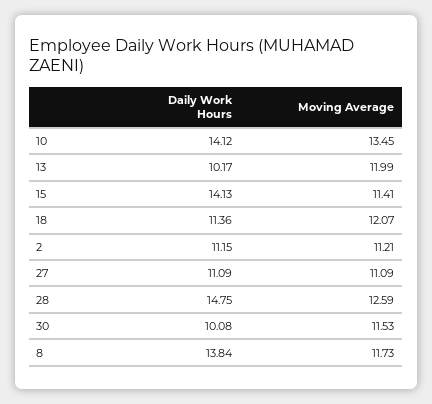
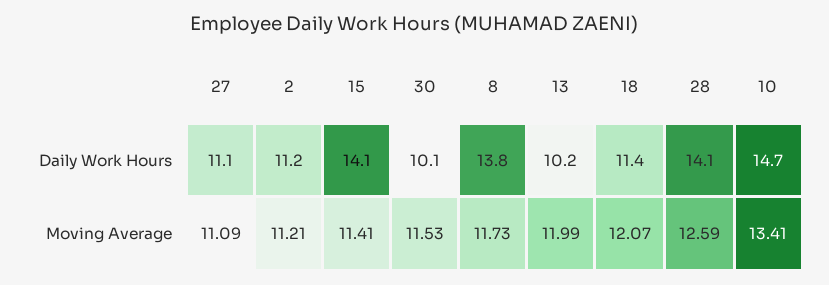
Daily Work Hours, 10: 14.12 -> 14.7
Moving Average, 10: 13.45 -> 13.41
Daily Work Hours, 28: 14.75 -> 14.1

